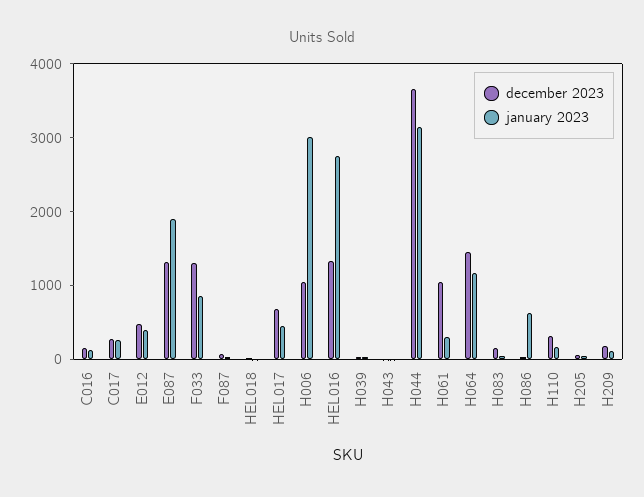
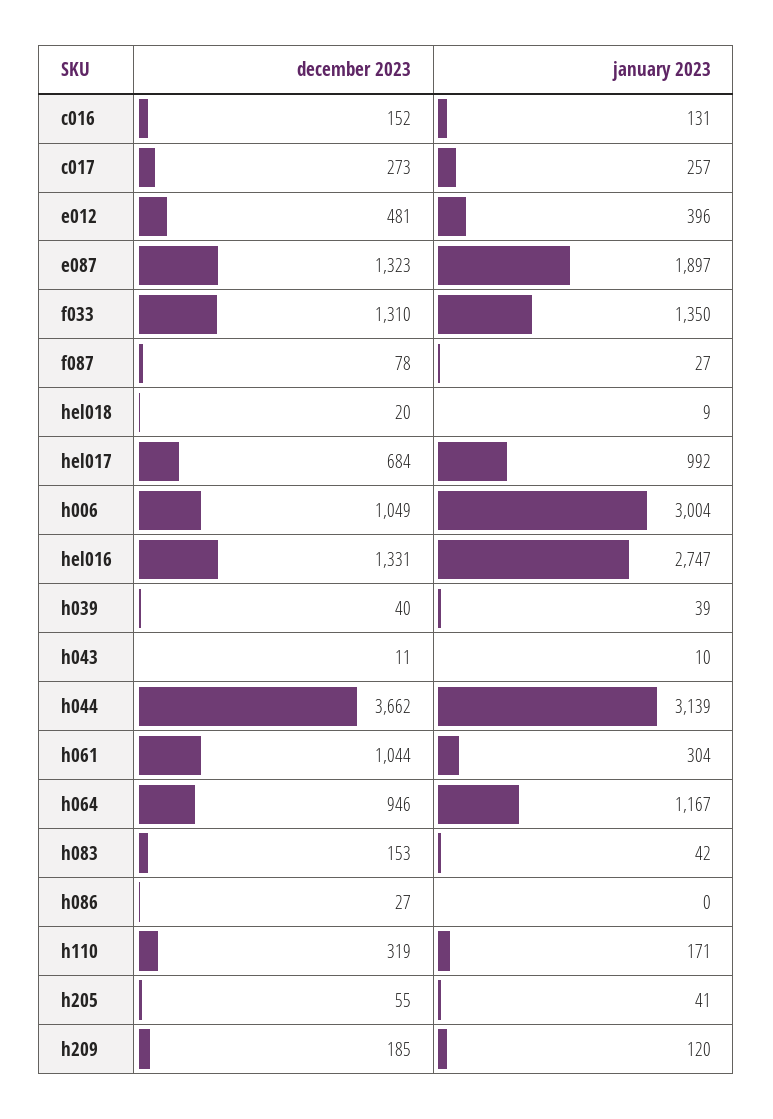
january 2023, F033: 800 -> 1350
january 2023, HEL017: 400 -> 992
december 2023, H064: 1400 -> 946
january 2023, H086: 600 -> 0

